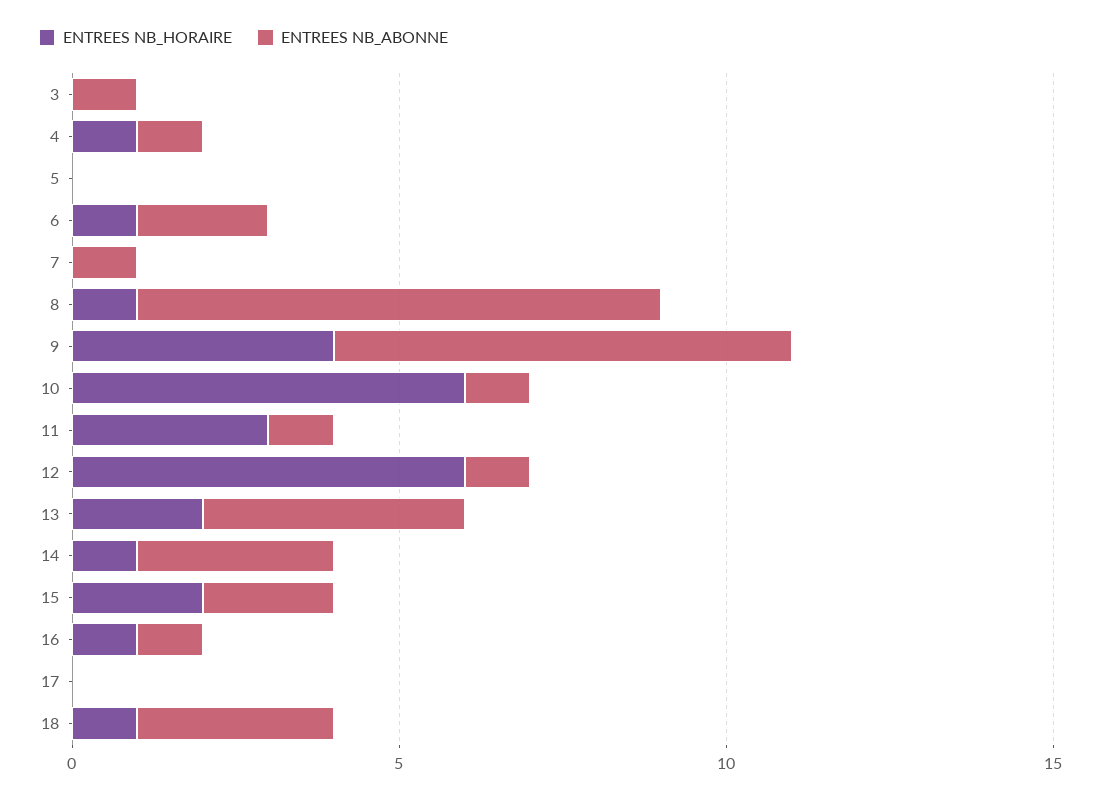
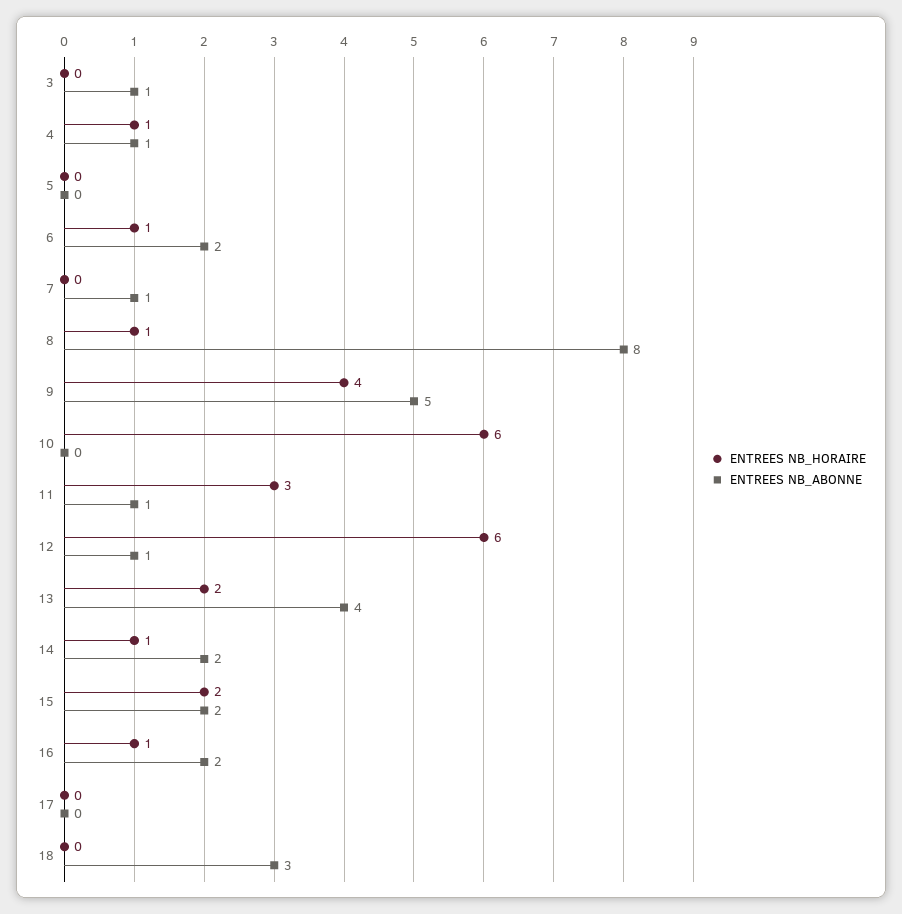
ENTREES NB_ABONNE, 9: 7 -> 5
ENTREES NB_ABONNE, 10: 1 -> 0
ENTREES NB_ABONNE, 14: 3 -> 2
ENTREES NB_ABONNE, 16: 1 -> 2
ENTREES NB_HORAIRE, 18: 1 -> 0

